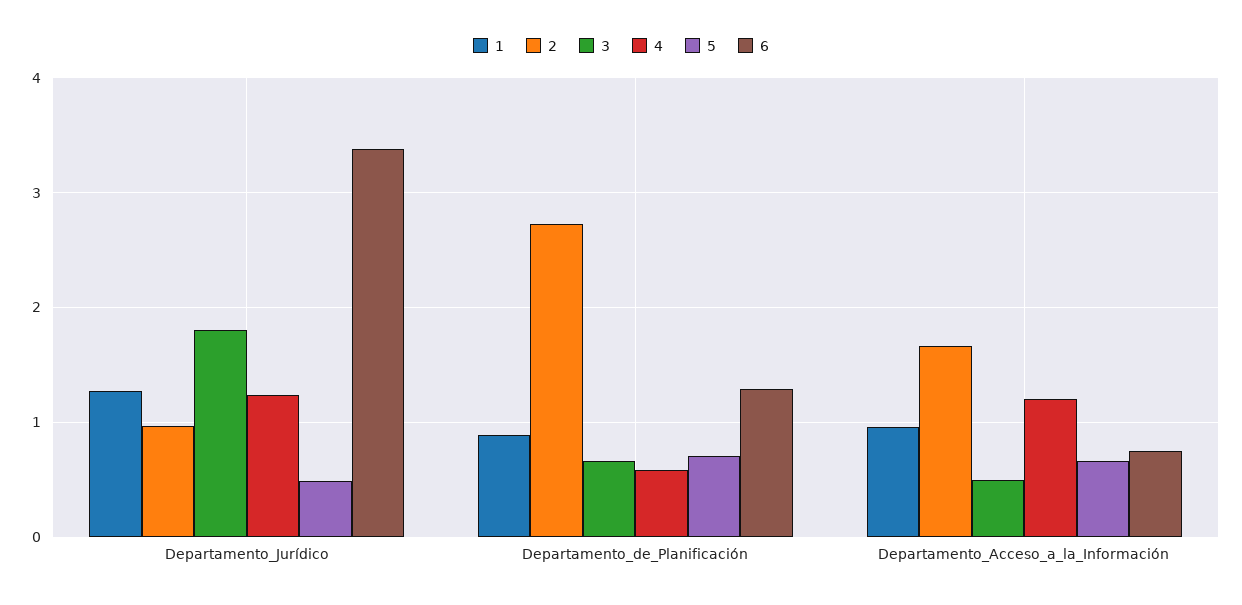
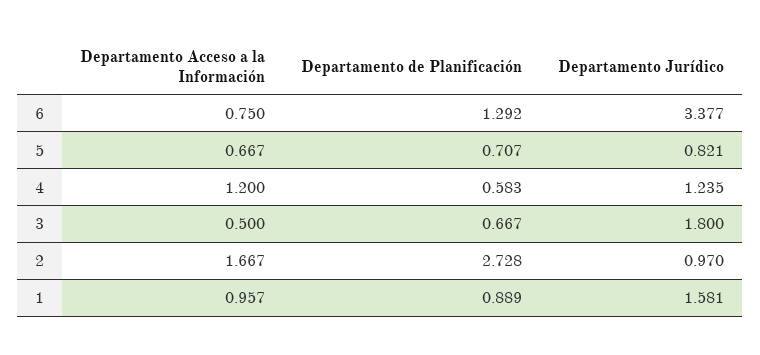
1, Departamento_Jurídico: 1.3 -> 1.581
5, Departamento_Jurídico: 0.5 -> 0.821

